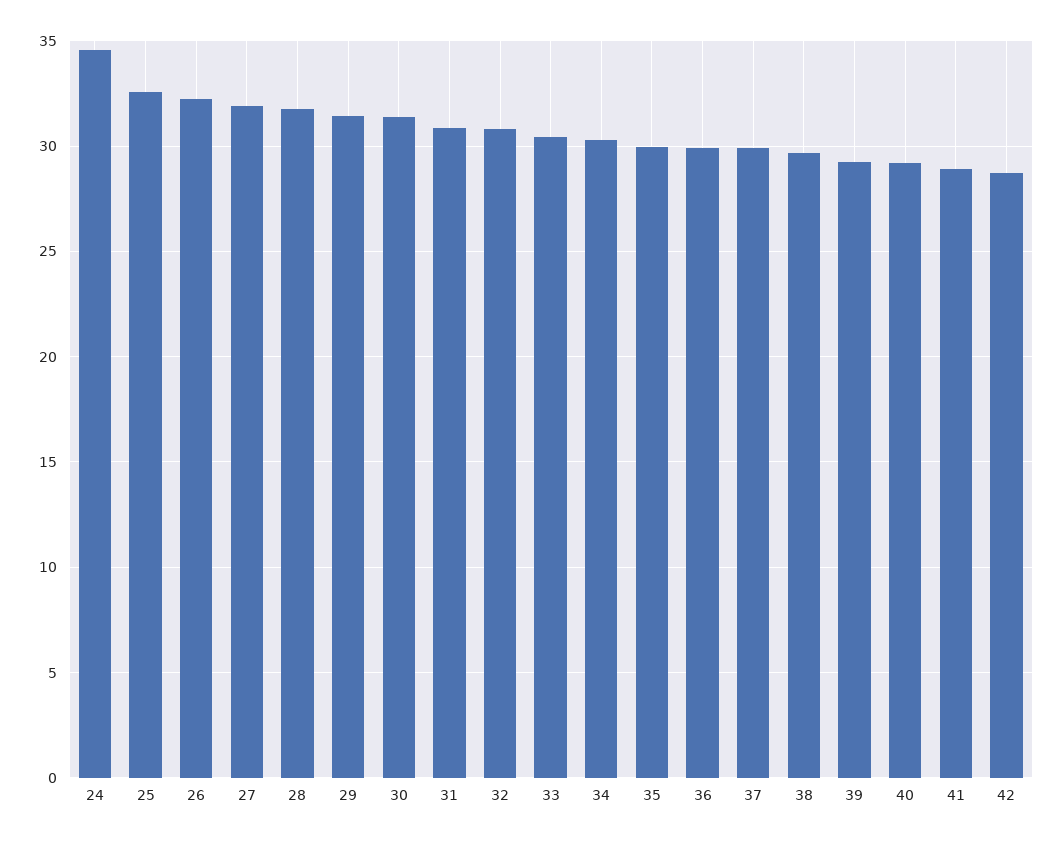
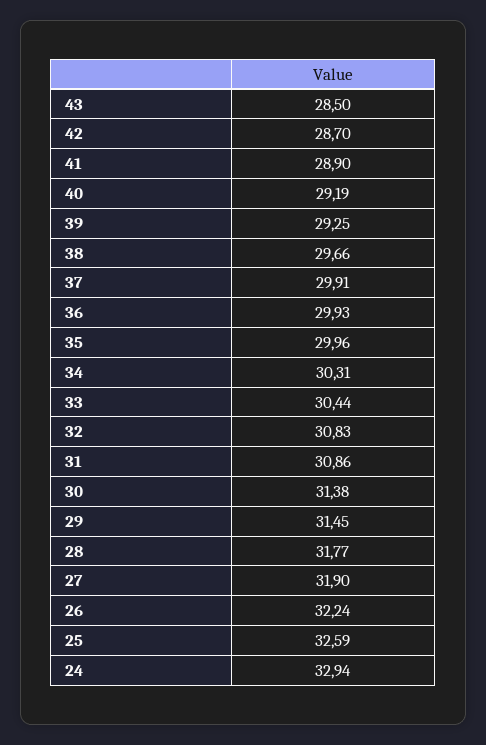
24: 34.5 -> 32.94
43: none -> 28.5

